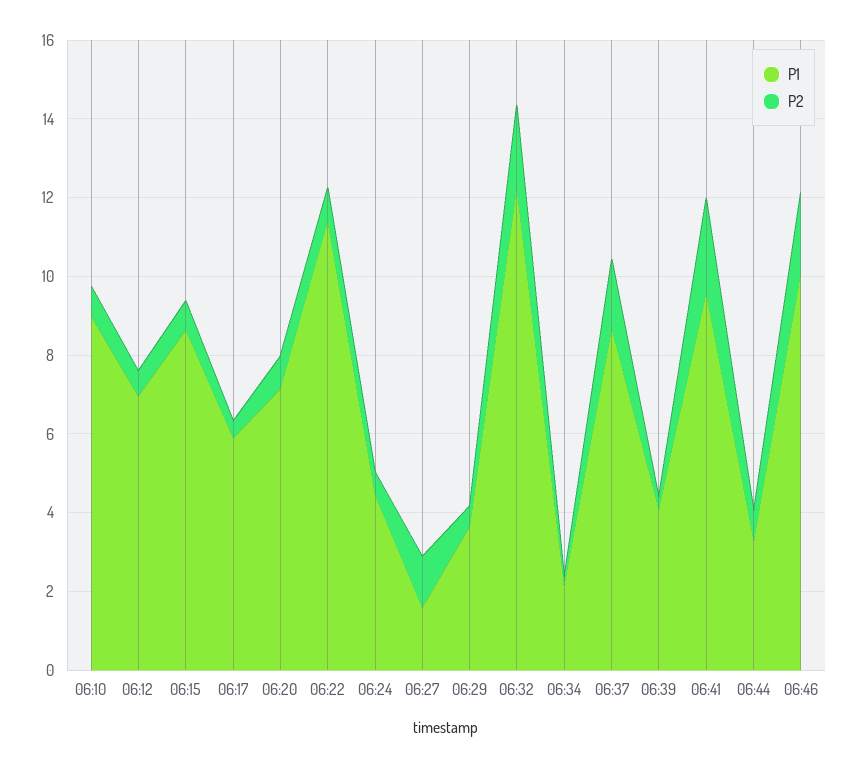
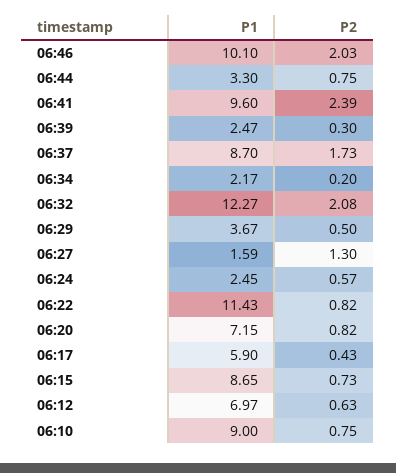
P1, 06:24: 4.5 -> 2.45
P1, 06:39: 4 -> 2.47

